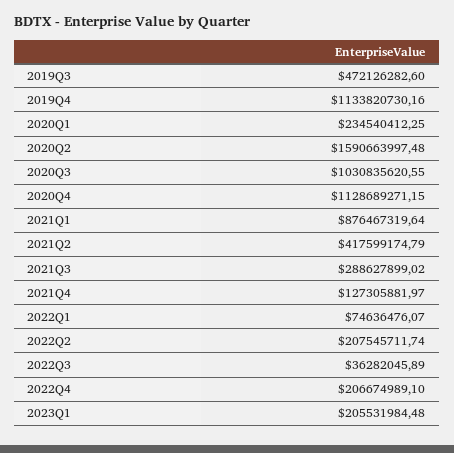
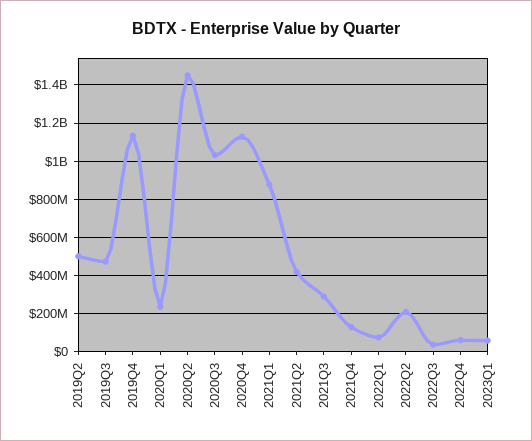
2020Q2: 1590663997.48 -> 1450000000
2022Q4: 206674989.1 -> 50000000
2023Q1: 205531984.48 -> 50000000
2019Q2: none -> 500000000

